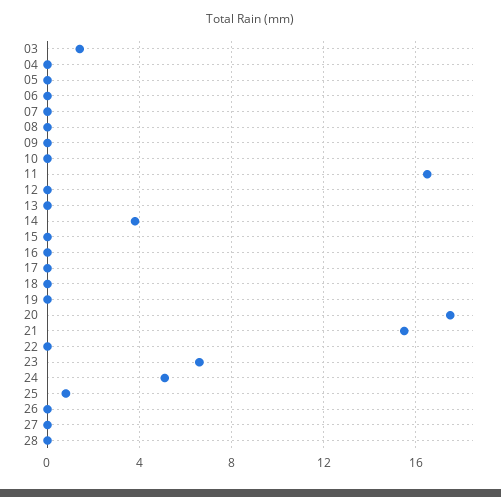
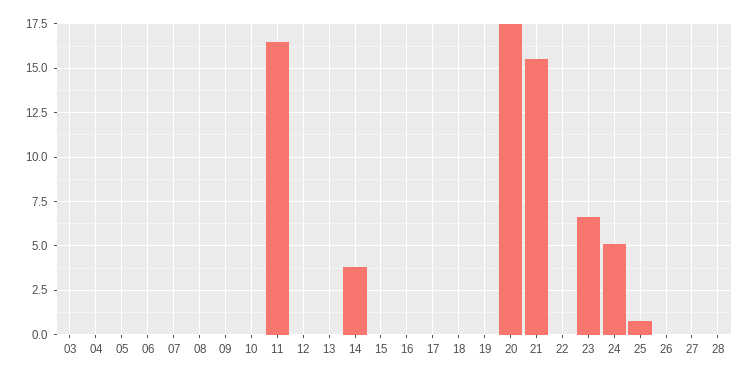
03: 1.5 -> 0

